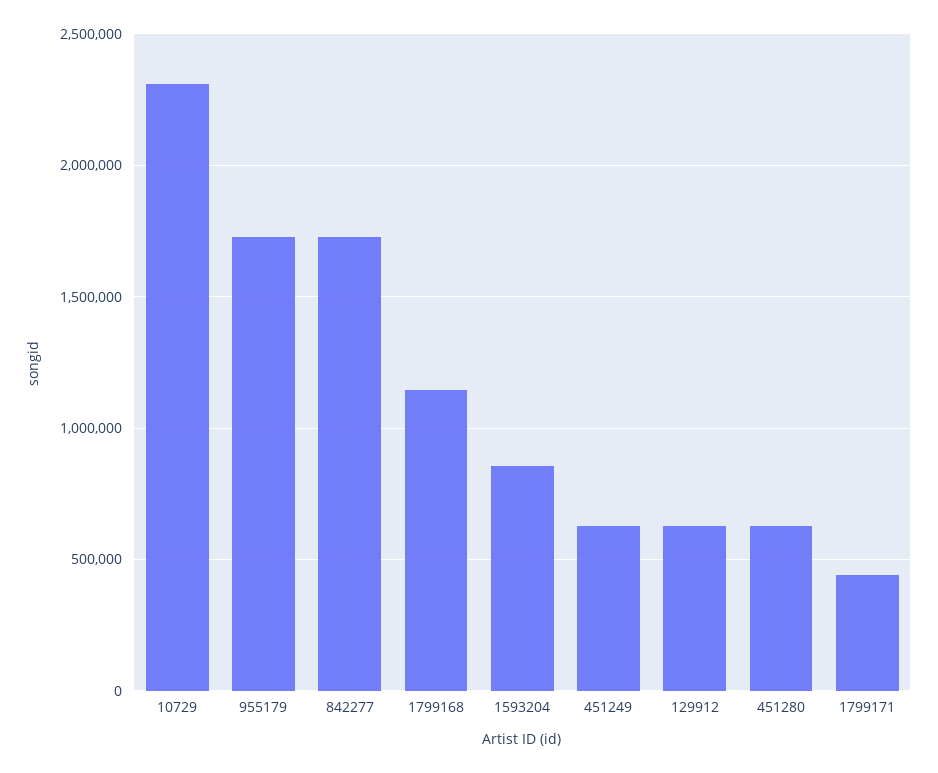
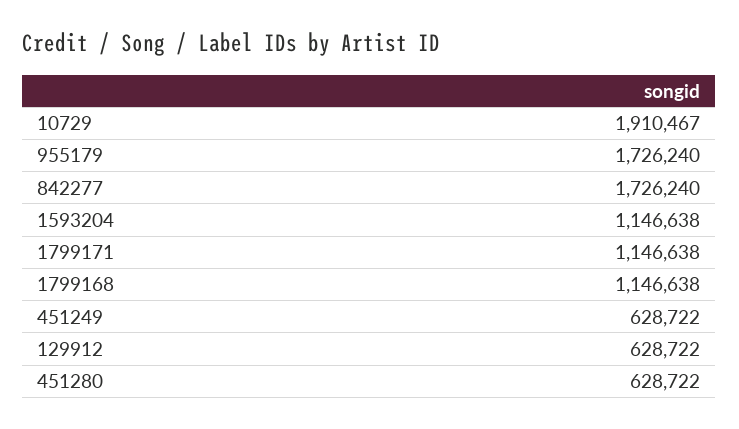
10729: 2300000 -> 1910467
1593204: 850000 -> 1146638
1799171: 450000 -> 1146638

